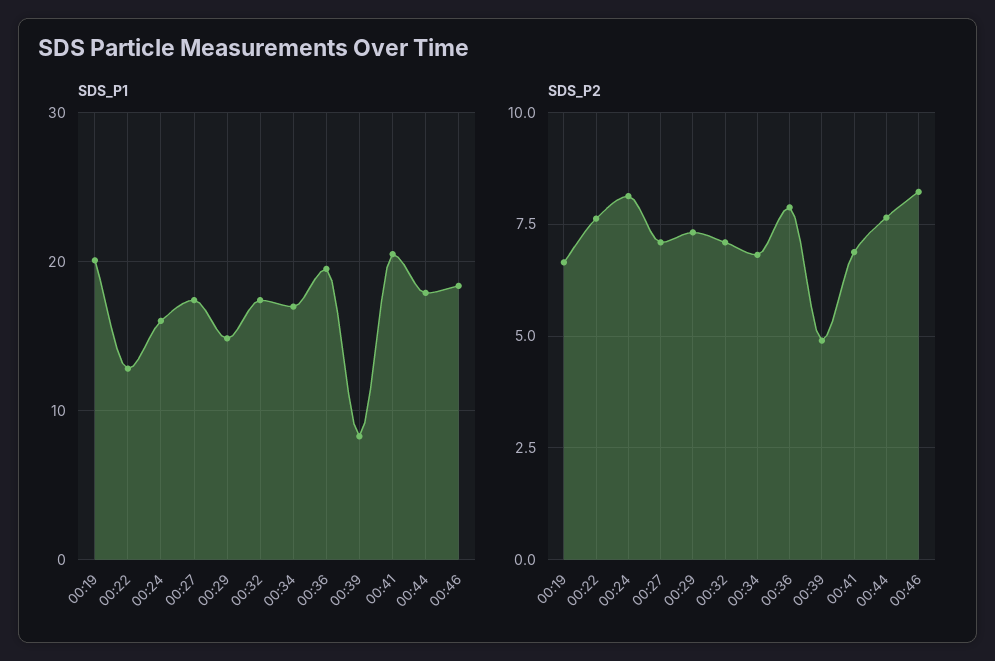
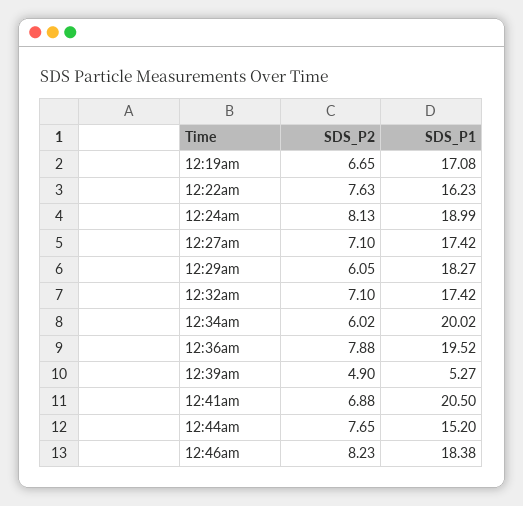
SDS_P1, 00:19: 20 -> 17.08
SDS_P1, 00:22: 13 -> 16.23
SDS_P1, 00:24: 16 -> 18.99
SDS_P1, 00:29: 15 -> 18.27
SDS_P1, 00:34: 17 -> 20.02
SDS_P1, 00:39: 8 -> 5.27
SDS_P1, 00:44: 18 -> 15.2
SDS_P2, 00:29: 7.25 -> 6.05
SDS_P2, 00:34: 6.75 -> 6.02

